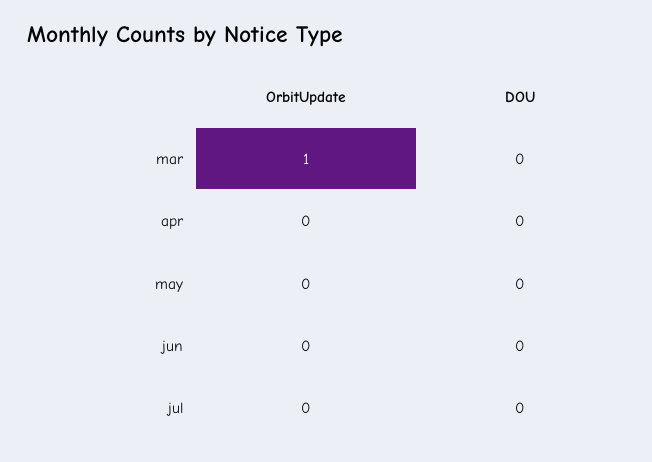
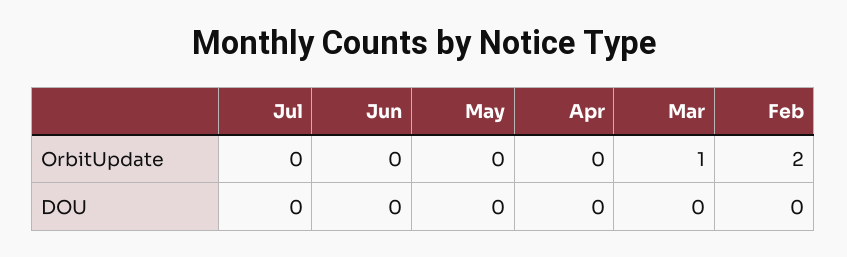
OrbitUpdate, Feb: none -> 2
DOU, Feb: none -> 0

